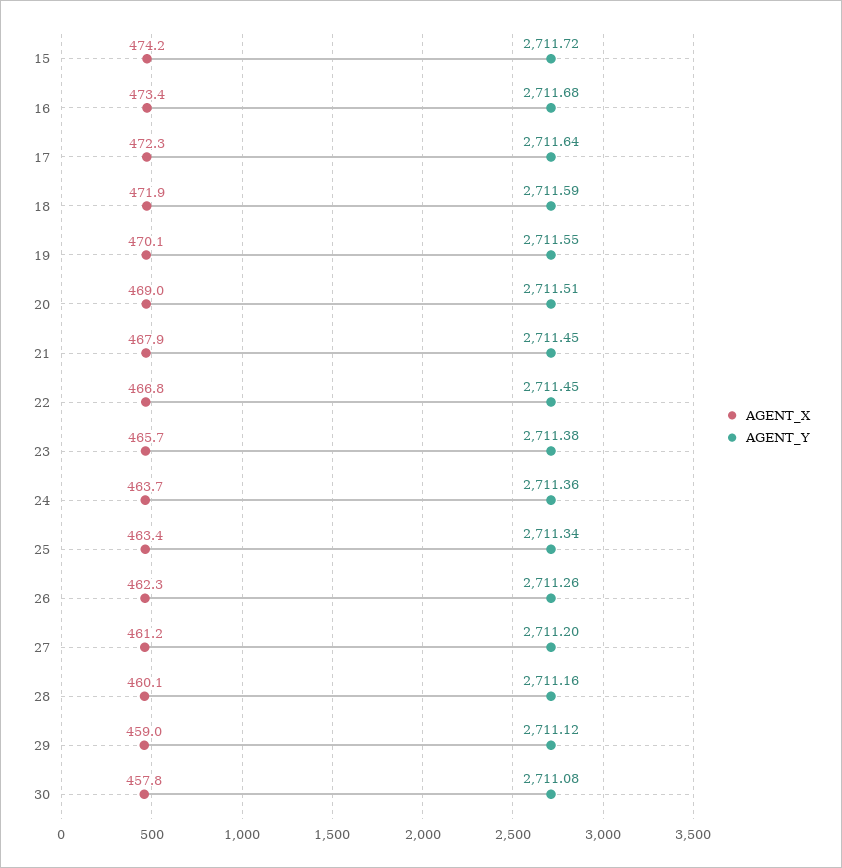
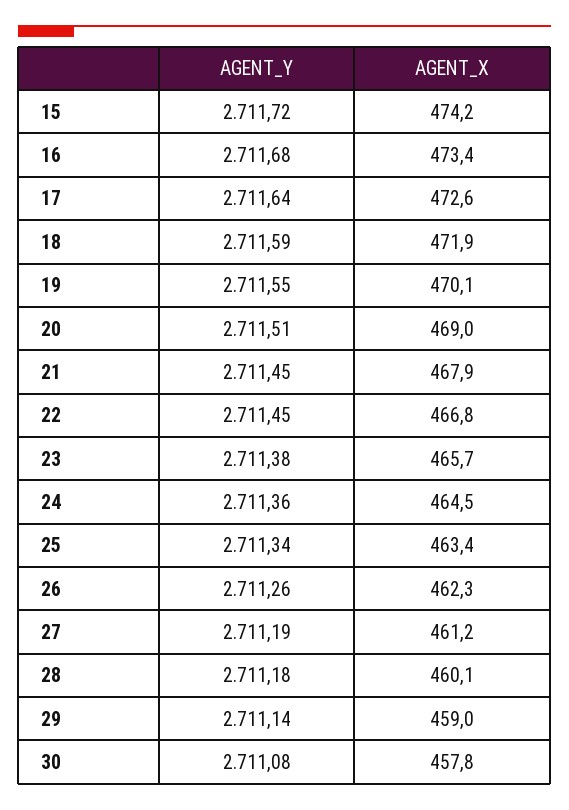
AGENT_X, 17: 472.3 -> 472.6
AGENT_X, 24: 463.7 -> 464.5
AGENT_Y, 27: 2711.2 -> 2711.19
AGENT_Y, 28: 2711.16 -> 2711.18
AGENT_Y, 29: 2711.12 -> 2711.14

